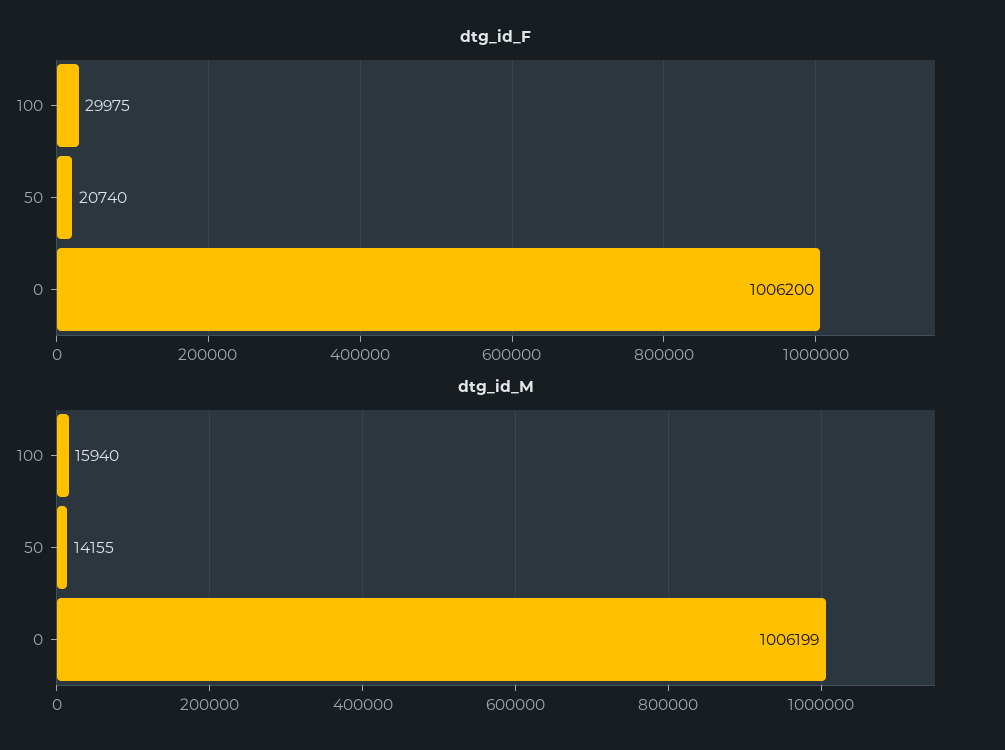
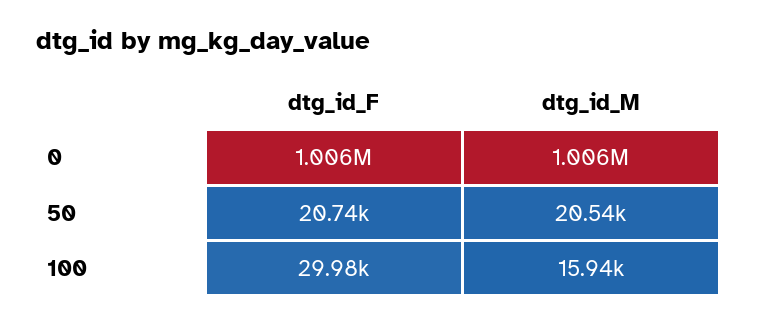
dtg_id_M, 50: 14155 -> 20540

